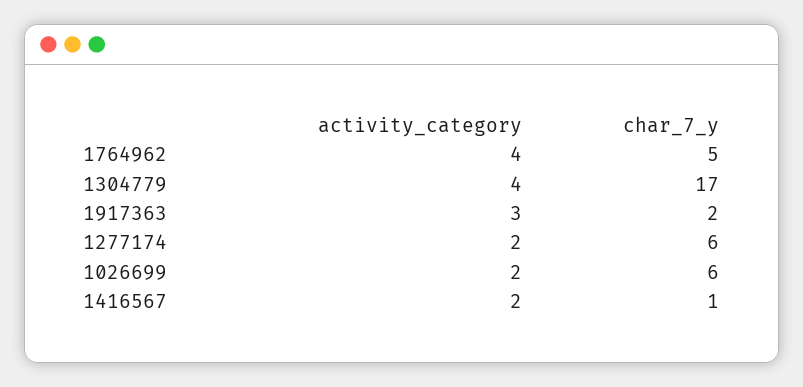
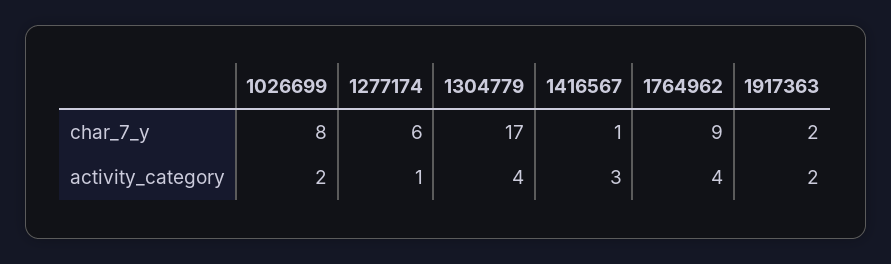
char_7_y, 1764962: 5 -> 9
activity_category, 1917363: 3 -> 2
activity_category, 1277174: 2 -> 1
char_7_y, 1026699: 6 -> 8
activity_category, 1416567: 2 -> 3

